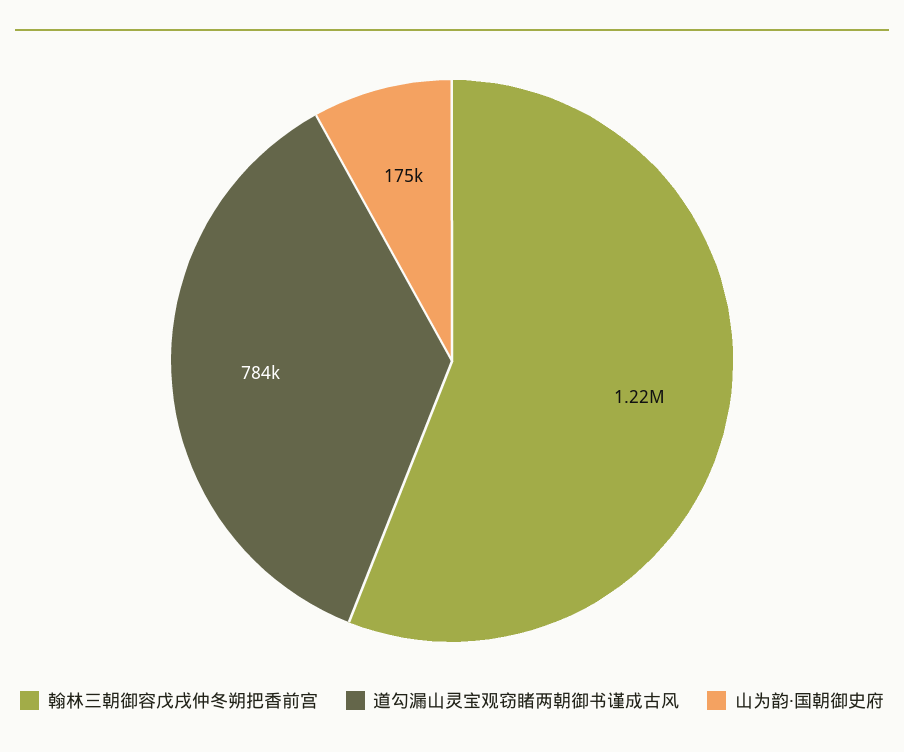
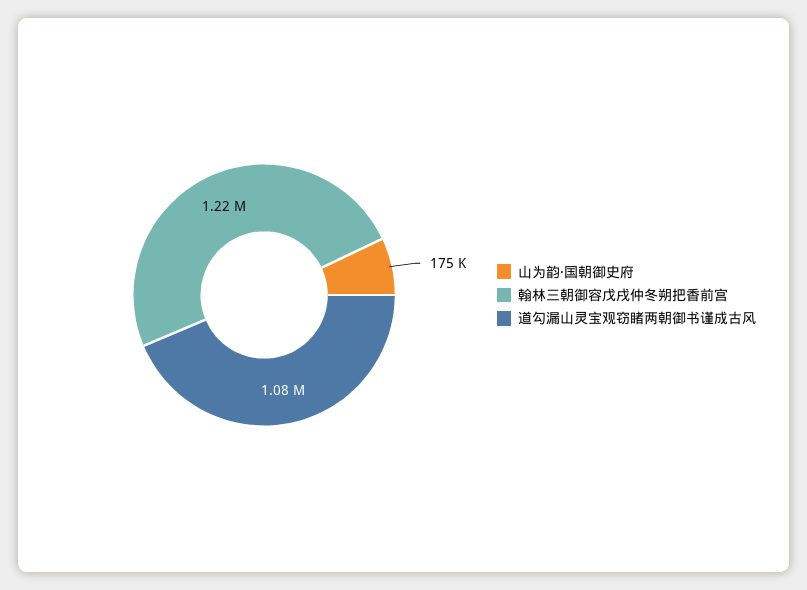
道勾漏山灵宝观窃睹两朝御书谨成古风: 784000 -> 1080000

